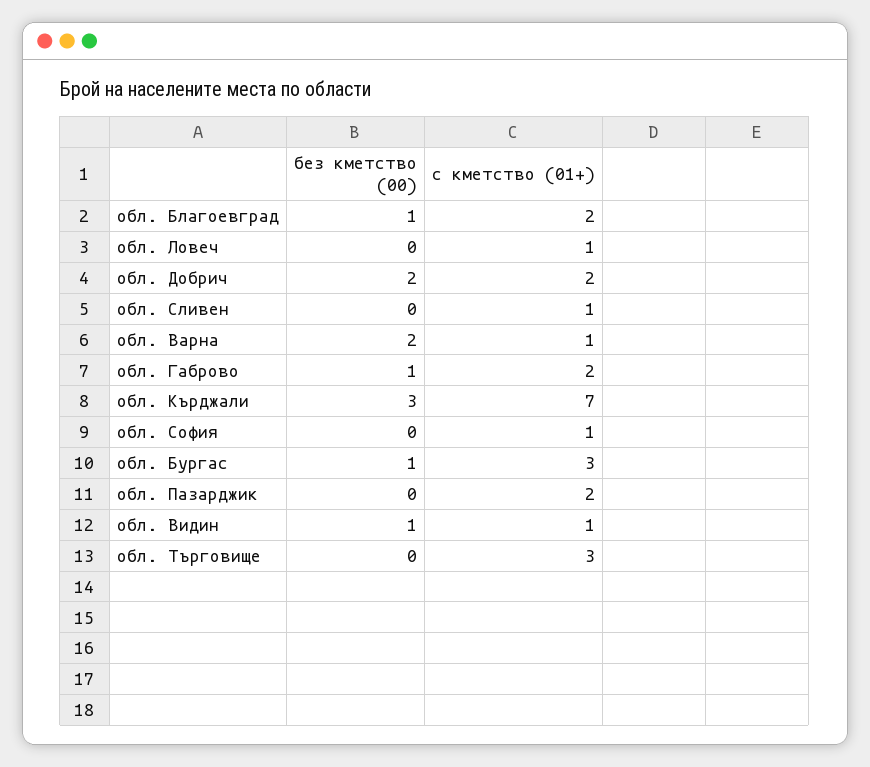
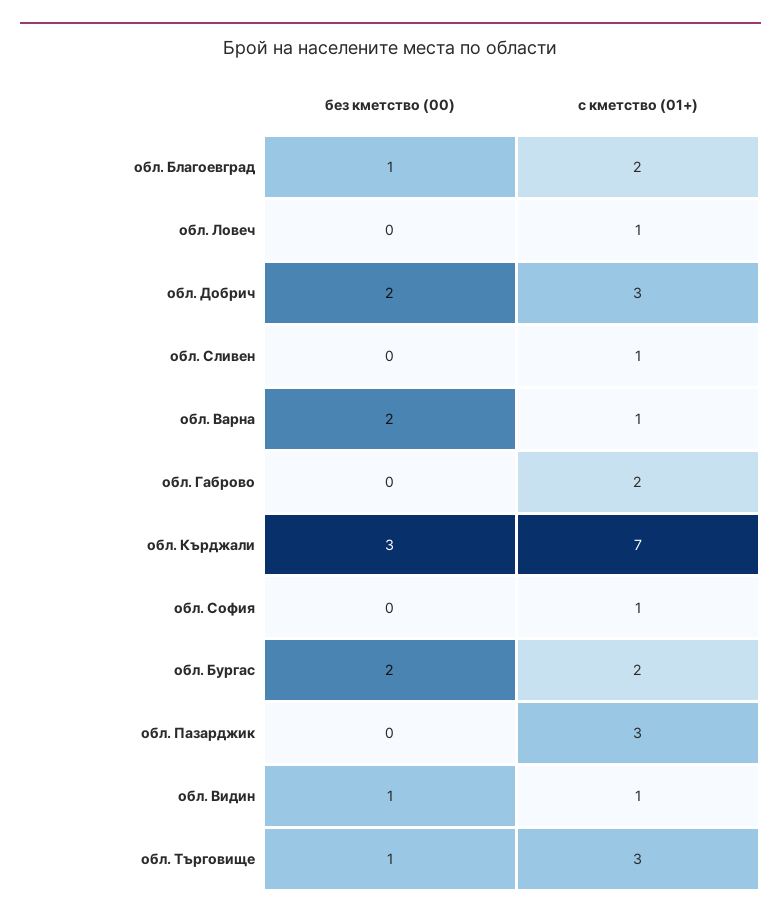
с кметство (01+), обл. Добрич: 2 -> 3
без кметство (00), обл. Габрово: 1 -> 0
без кметство (00), обл. Бургас: 1 -> 2
с кметство (01+), обл. Бургас: 3 -> 2
с кметство (01+), обл. Пазарджик: 2 -> 3
без кметство (00), обл. Търговище: 0 -> 1

